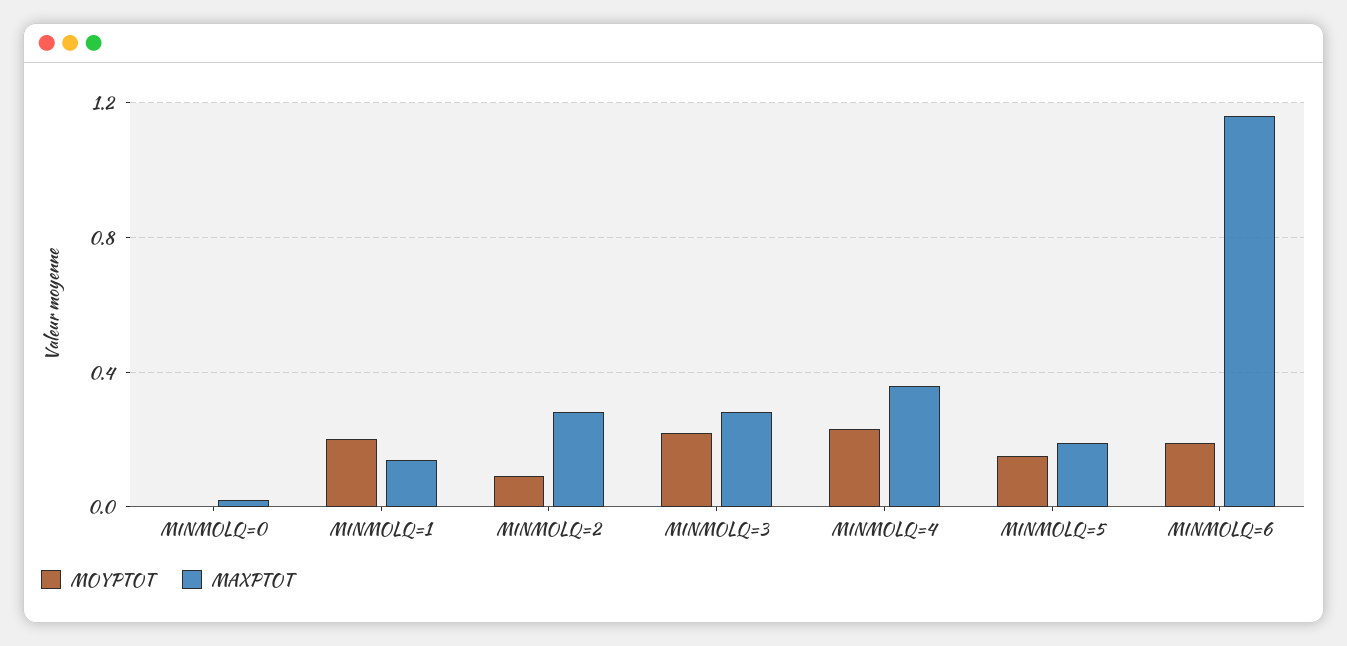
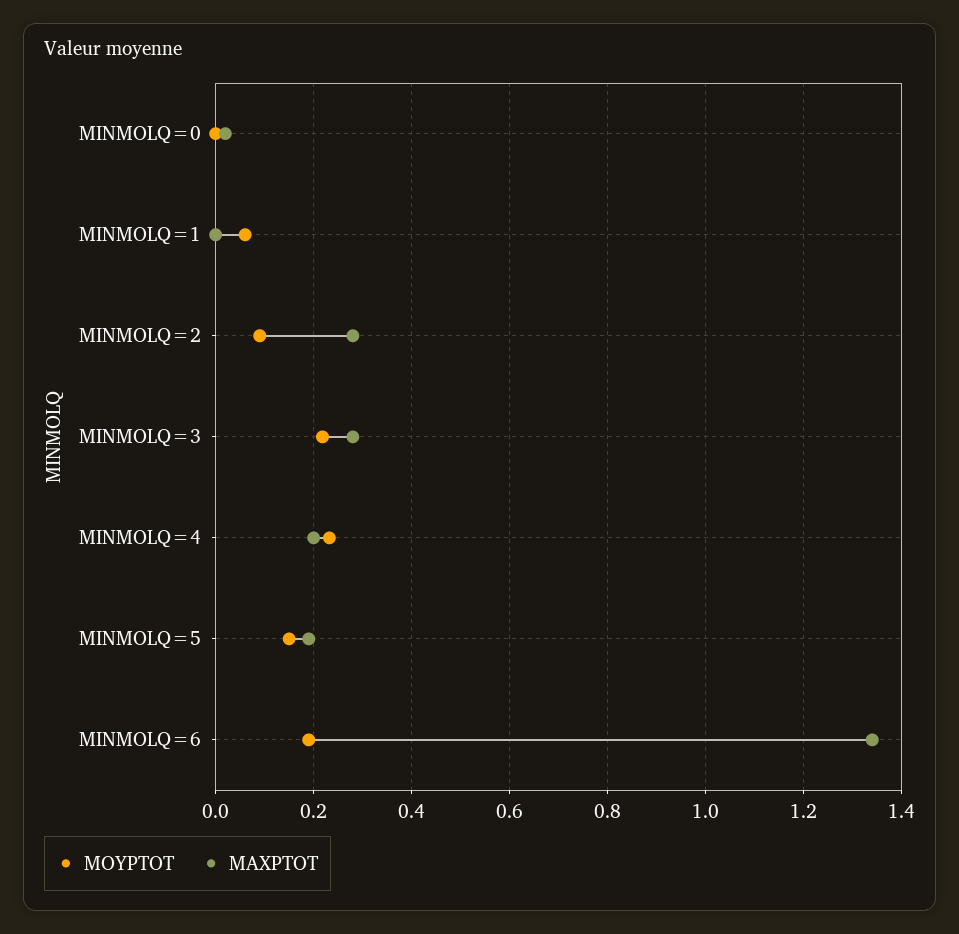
MOYPTOT, MINMOLQ=1: 0.2 -> 0.06
MAXPTOT, MINMOLQ=1: 0.15 -> 0
MAXPTOT, MINMOLQ=4: 0.35 -> 0.2
MAXPTOT, MINMOLQ=6: 1.15 -> 1.34

